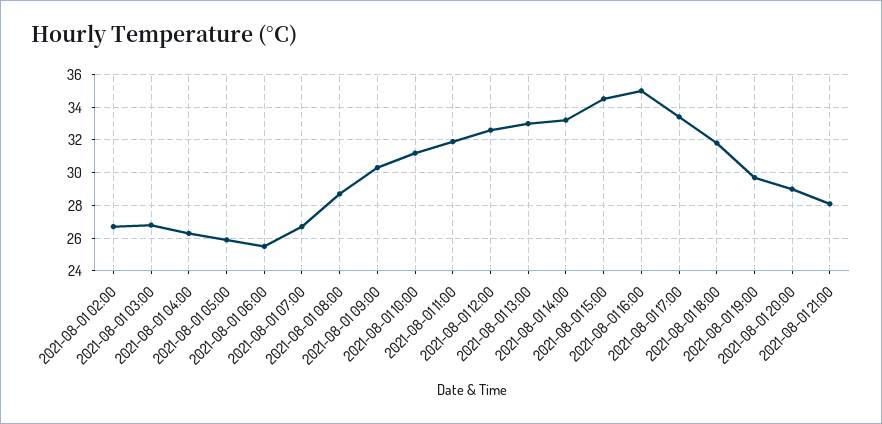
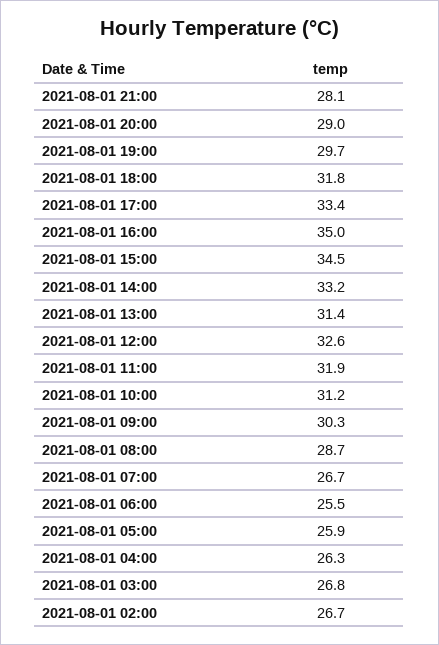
2021-08-01 13:00: 33 -> 31.4

